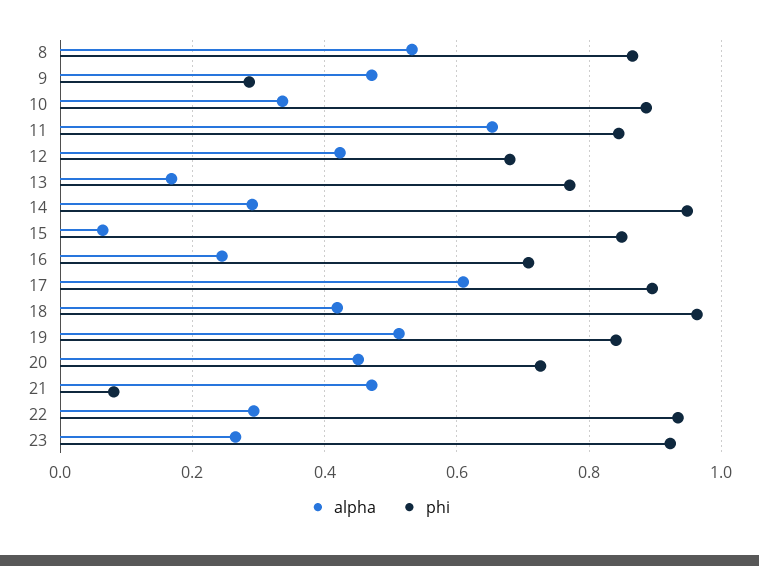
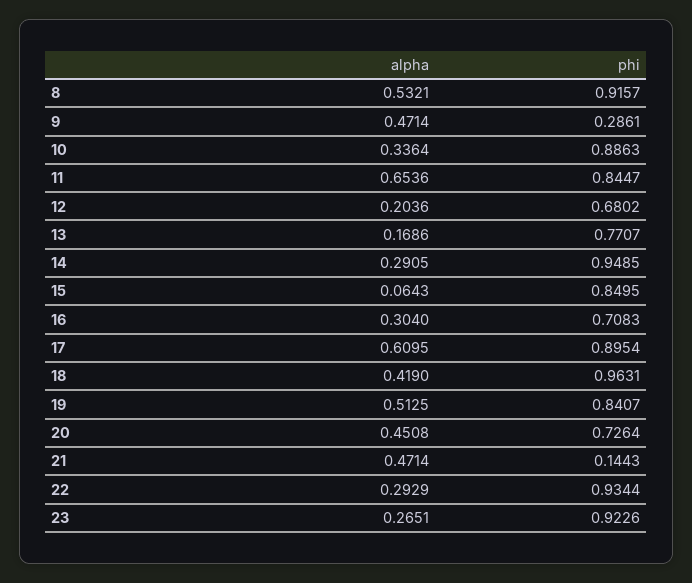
phi, 8: 0.86 -> 0.9157
alpha, 12: 0.42 -> 0.2036
alpha, 16: 0.24 -> 0.304
phi, 21: 0.08 -> 0.1443

